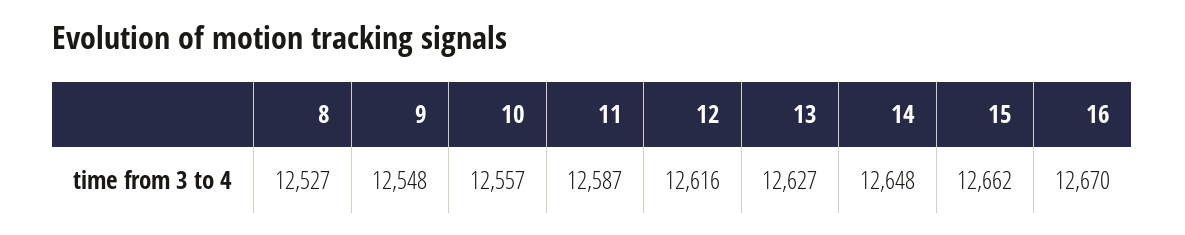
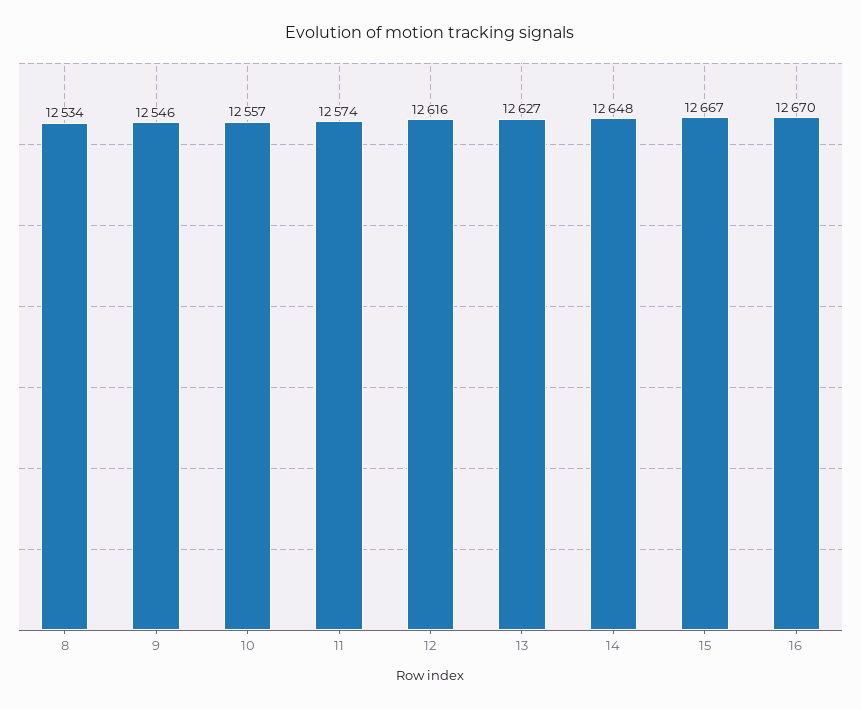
8: 12527 -> 12534
9: 12548 -> 12546
11: 12587 -> 12574
15: 12662 -> 12667

